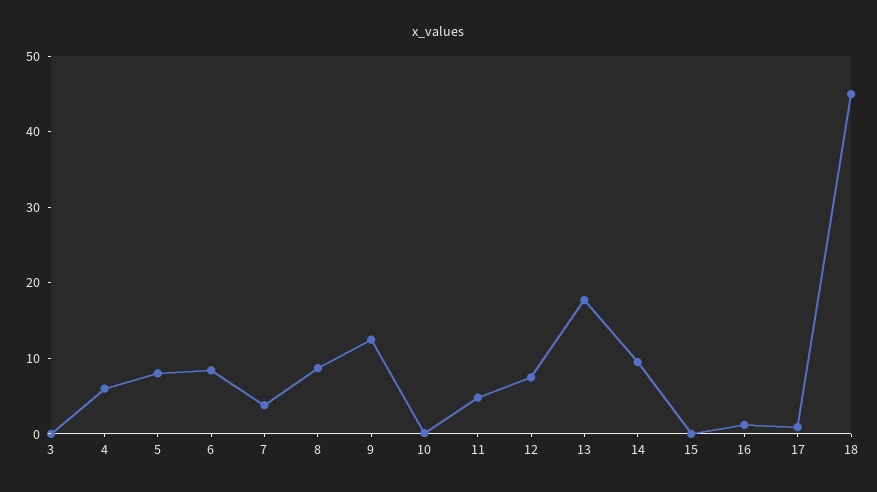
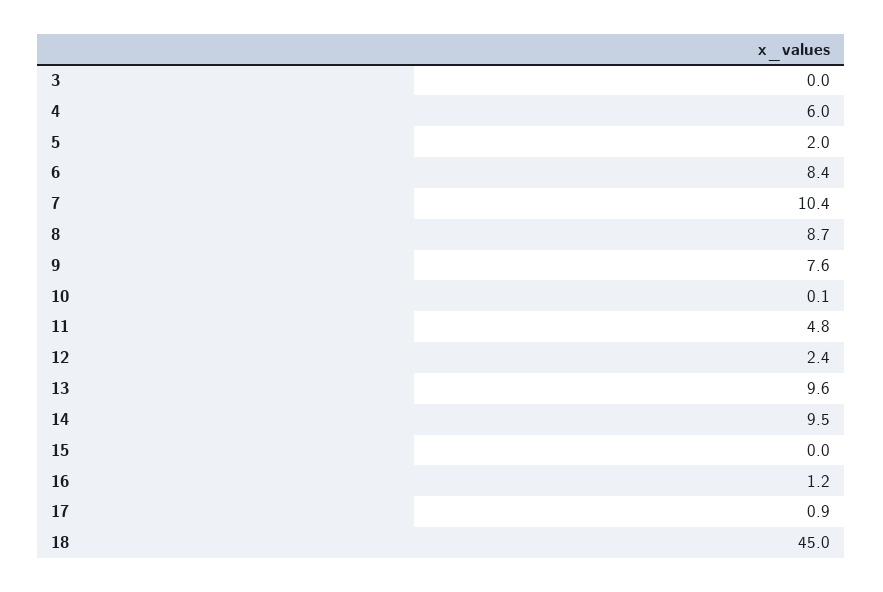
5: 8 -> 2
7: 4 -> 10.4
9: 12 -> 7.6
12: 8 -> 2.4
13: 18 -> 9.6

